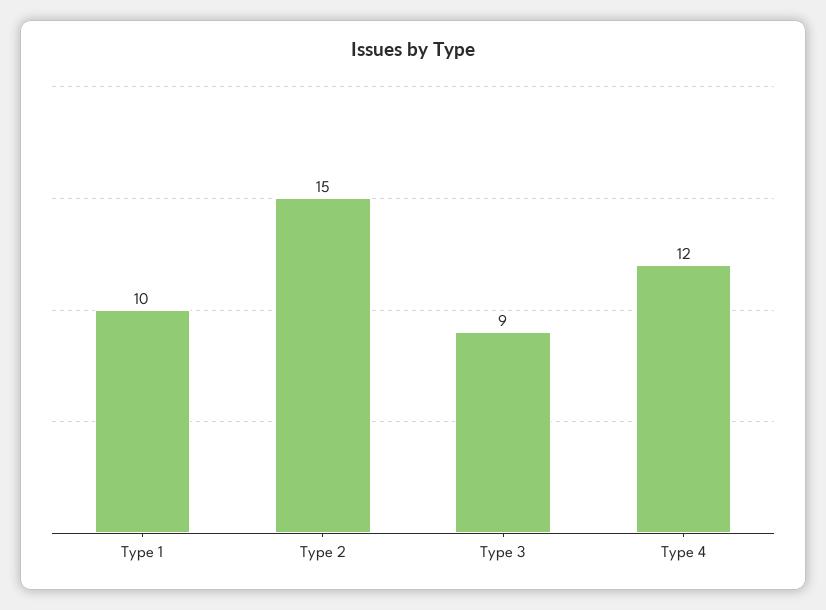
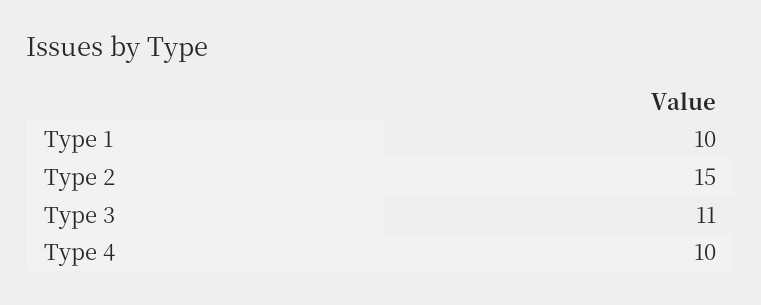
Type 3: 9 -> 11
Type 4: 12 -> 10

